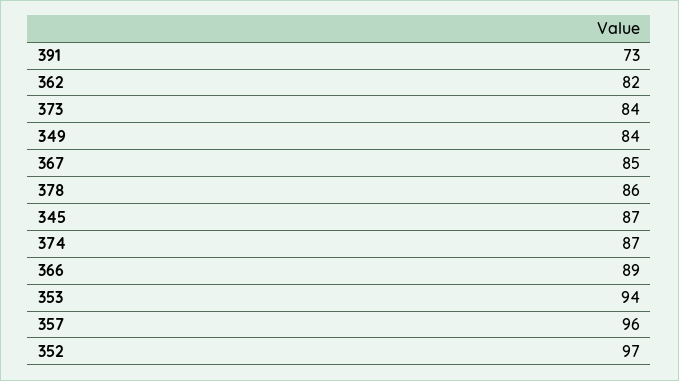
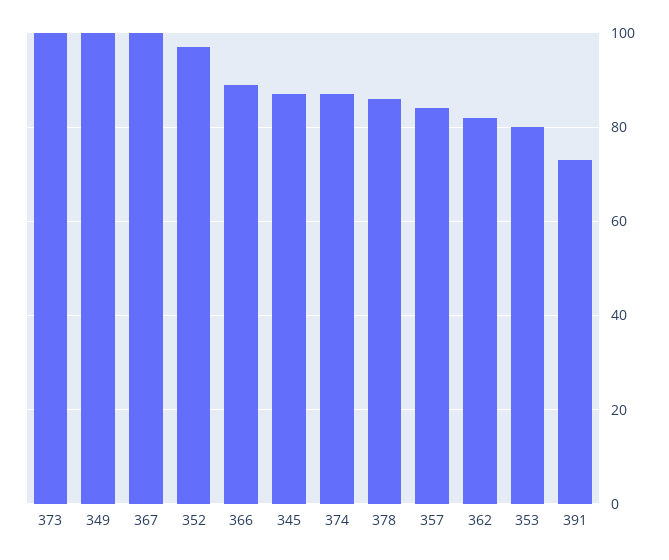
373: 84 -> 100
349: 84 -> 100
367: 85 -> 100
353: 94 -> 80
357: 96 -> 85

